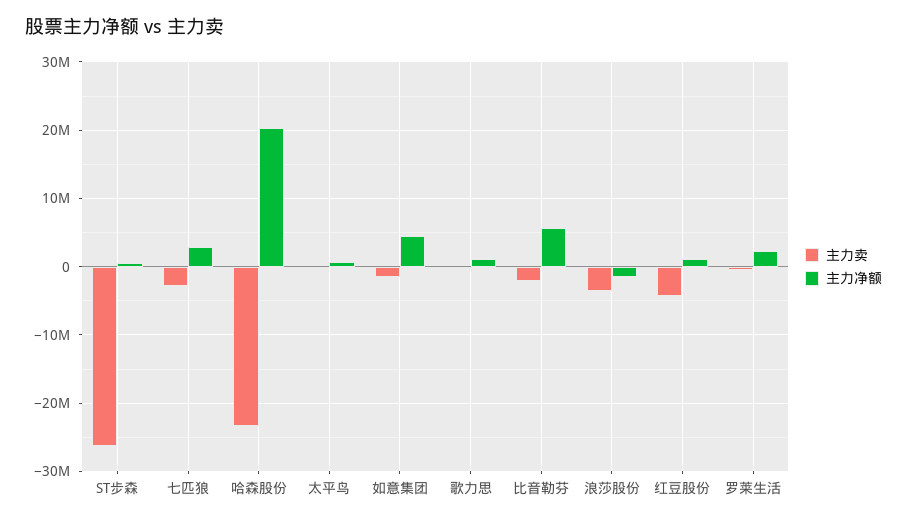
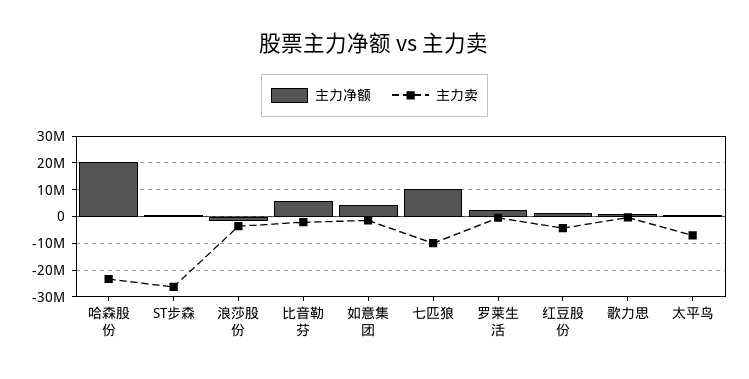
主力卖, 七匹狼: -3000000 -> -10000000
主力净额, 七匹狼: 3000000 -> 10000000
主力卖, 太平鸟: 0 -> -7500000

